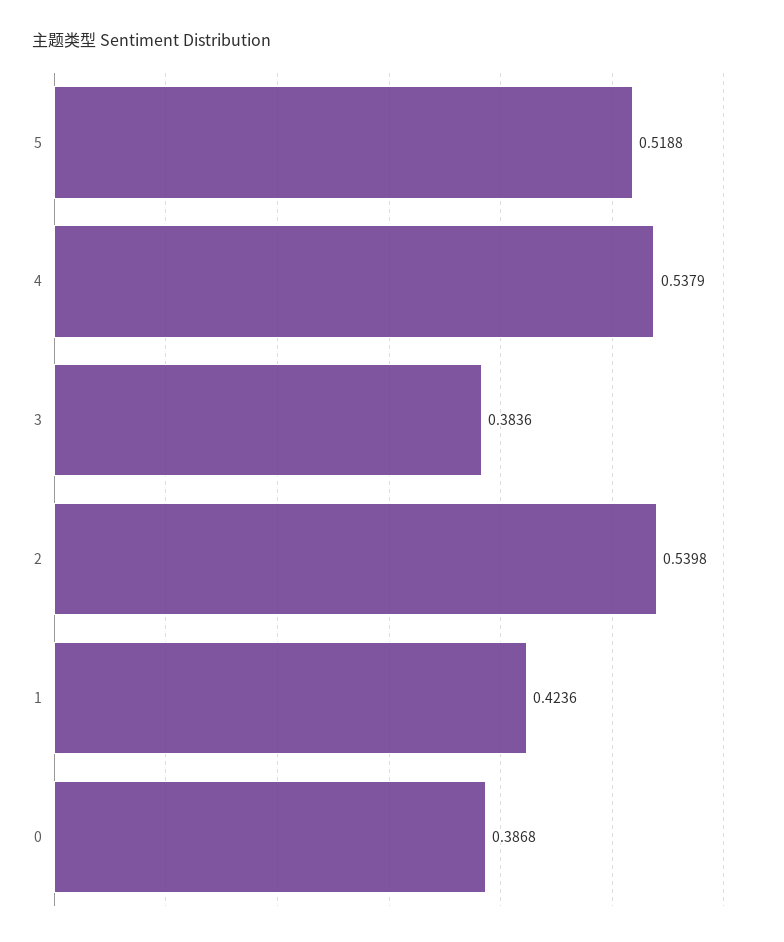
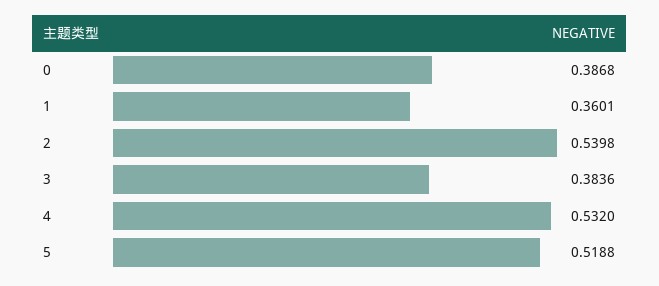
4: 0.5379 -> 0.532
1: 0.4236 -> 0.3601

